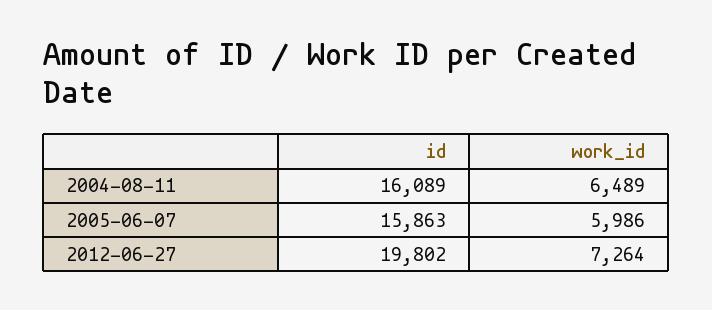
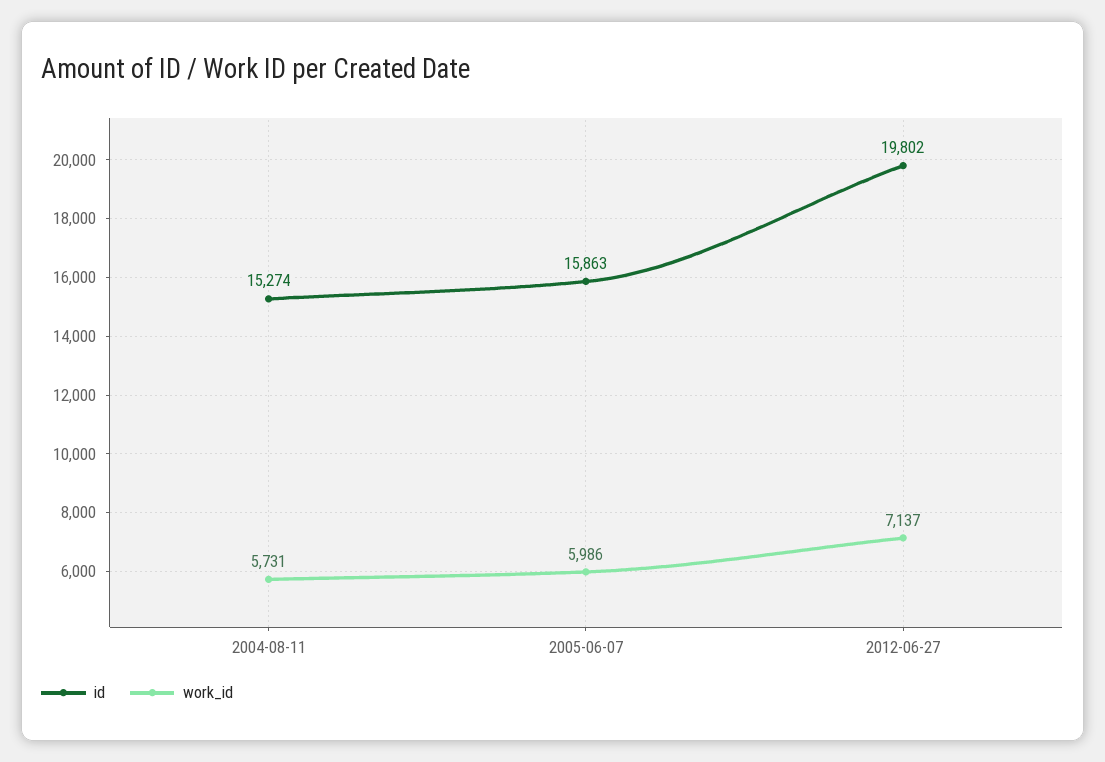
id, 2004-08-11: 16089 -> 15274
work_id, 2004-08-11: 6489 -> 5731
work_id, 2012-06-27: 7264 -> 7137

